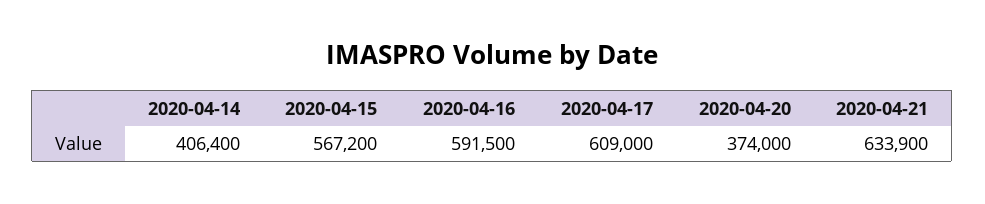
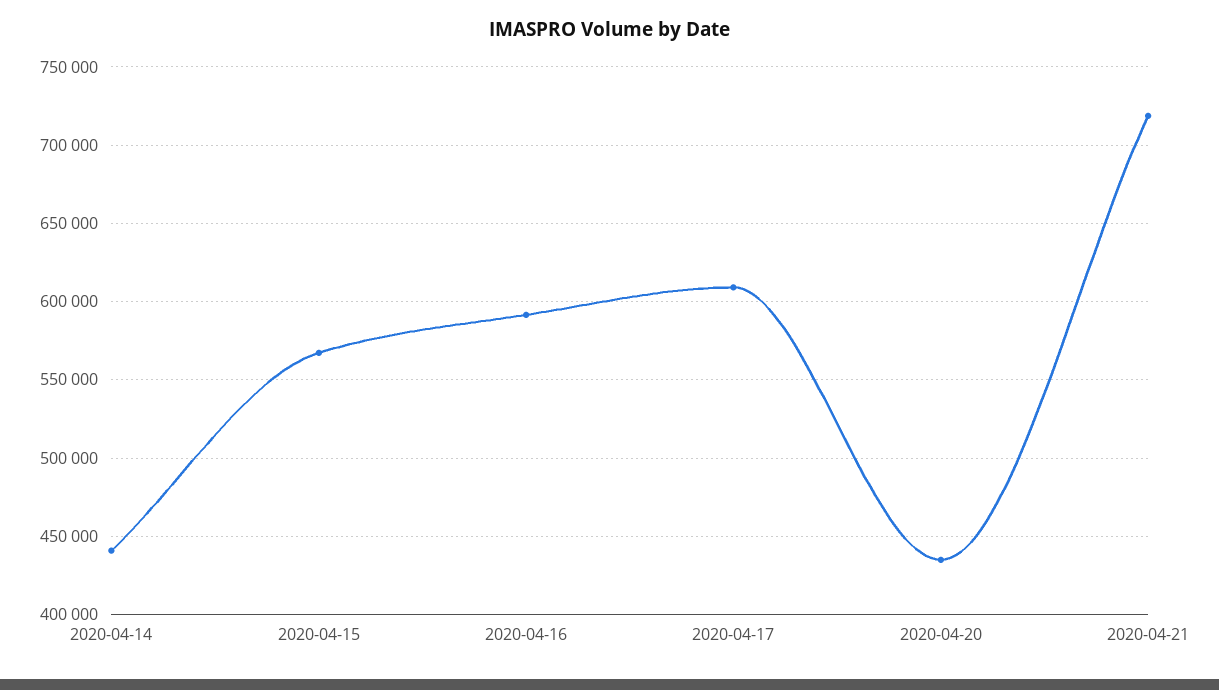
2020-04-14: 406400 -> 440000
2020-04-20: 374000 -> 435000
2020-04-21: 633900 -> 720000

